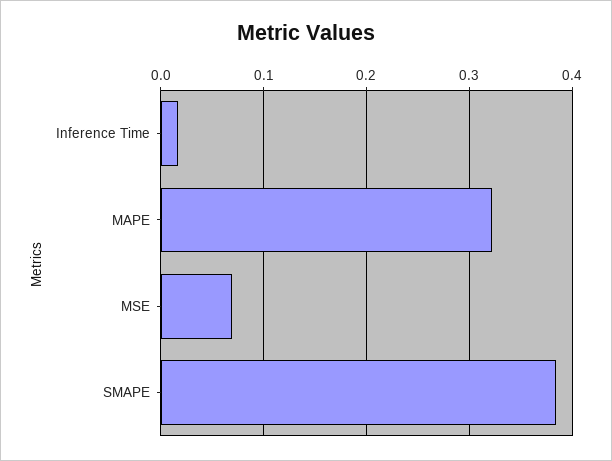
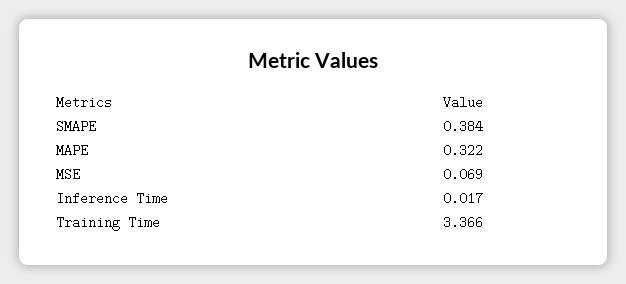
Training Time: none -> 3.366

